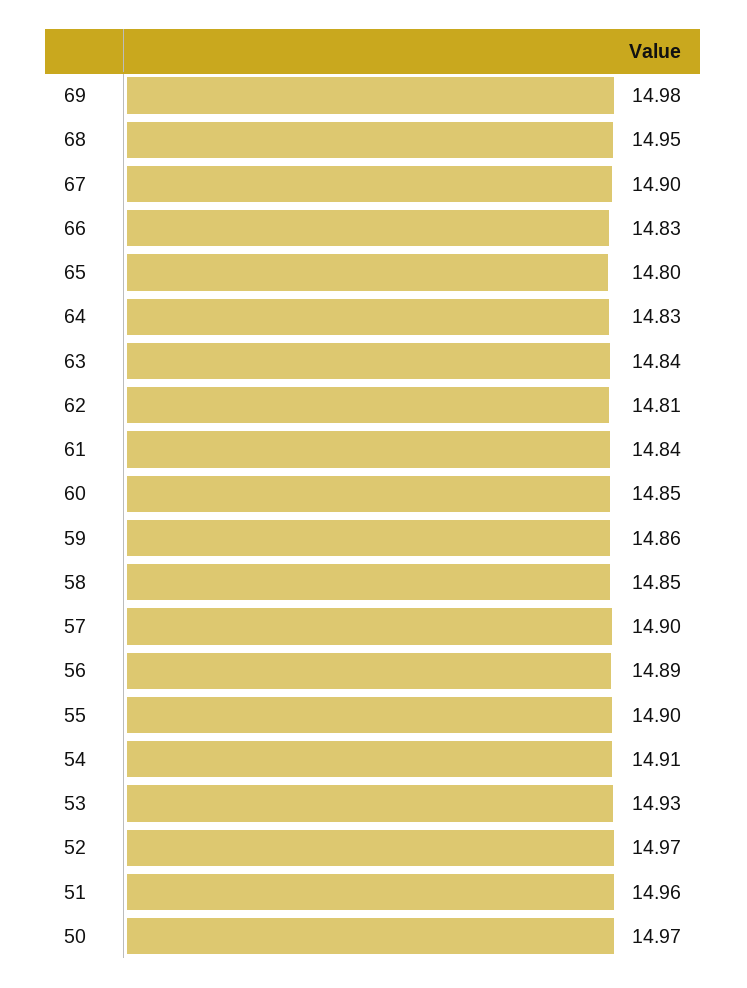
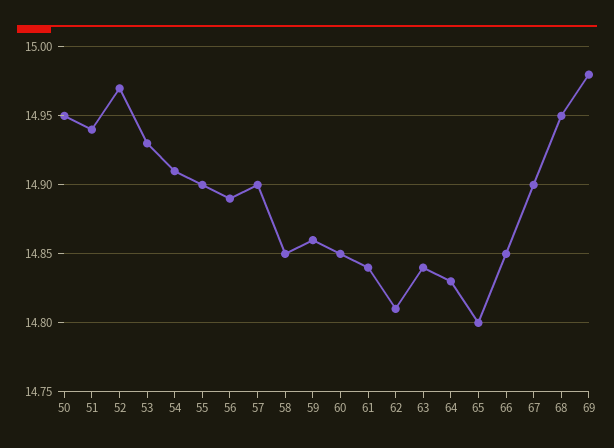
66: 14.83 -> 14.85
51: 14.96 -> 14.94
50: 14.97 -> 14.95

